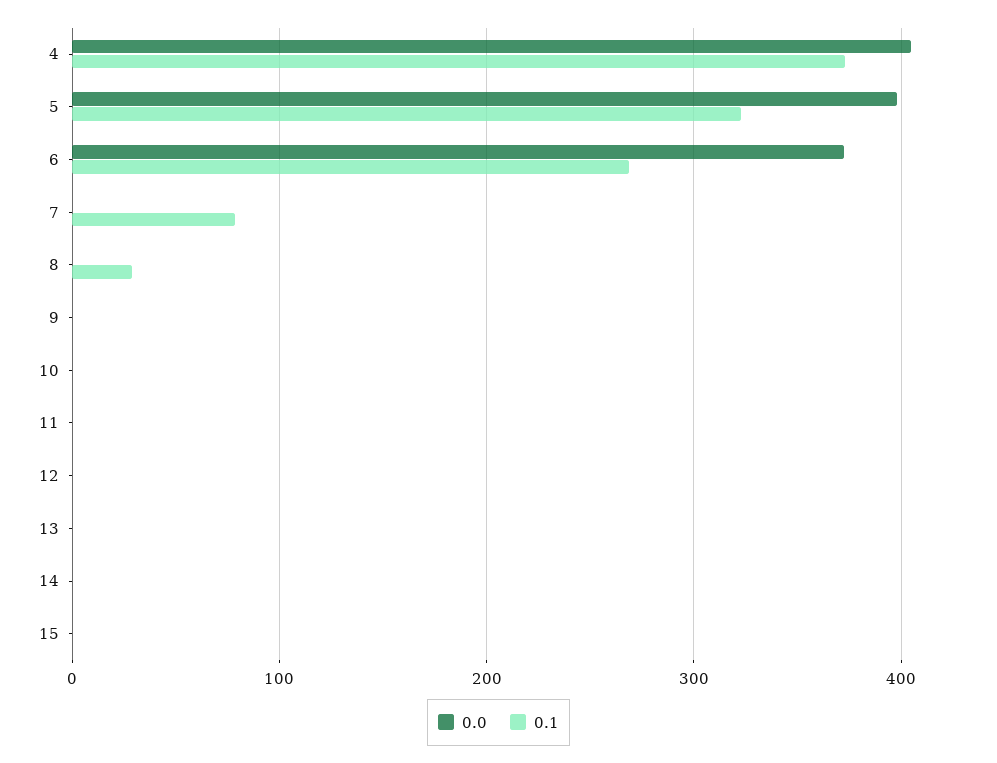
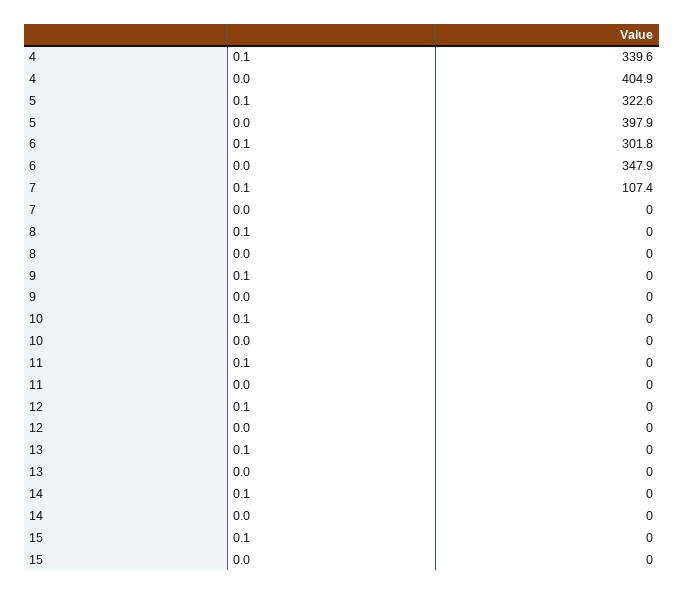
0.1, 4: 370 -> 339.6
0.0, 6: 370 -> 347.9
0.1, 6: 270 -> 301.8
0.1, 7: 80 -> 107.4
0.1, 8: 30 -> 0

